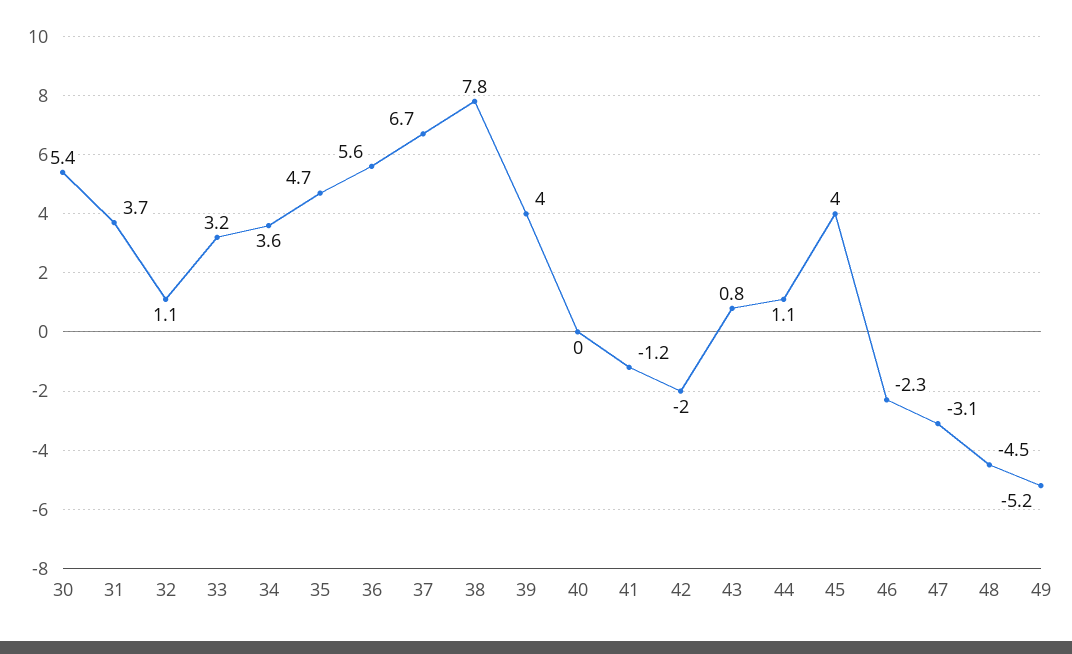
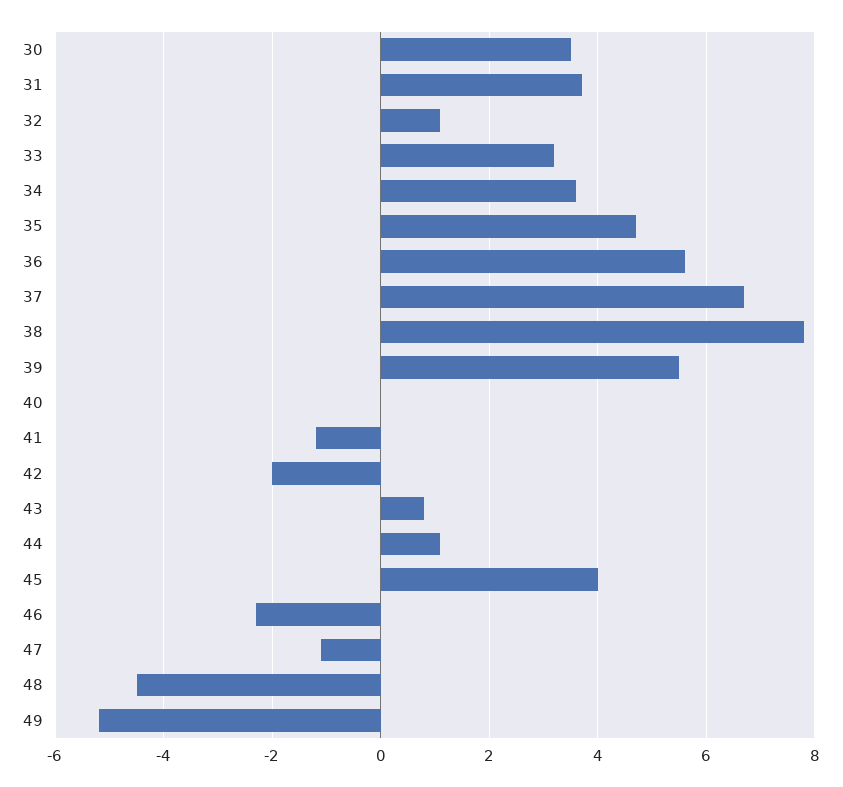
30: 5.4 -> 3.5
39: 4 -> 5.5
47: -3.1 -> -1

